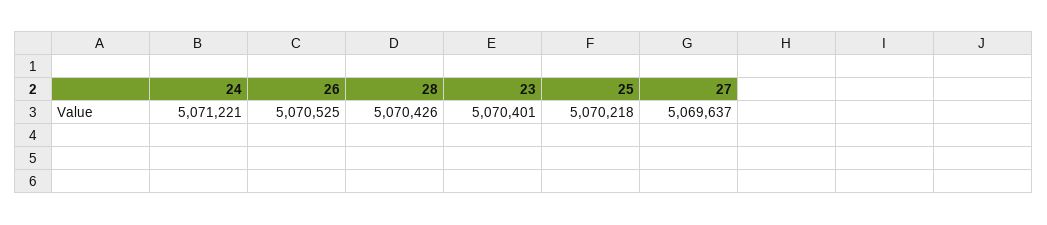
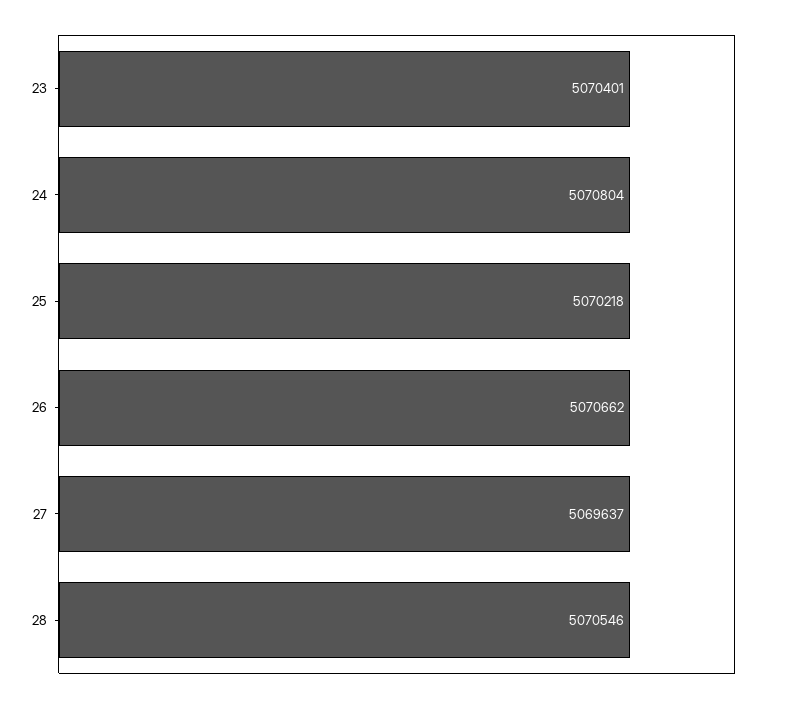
24: 5071221 -> 5070804
26: 5070525 -> 5070662
28: 5070426 -> 5070546

